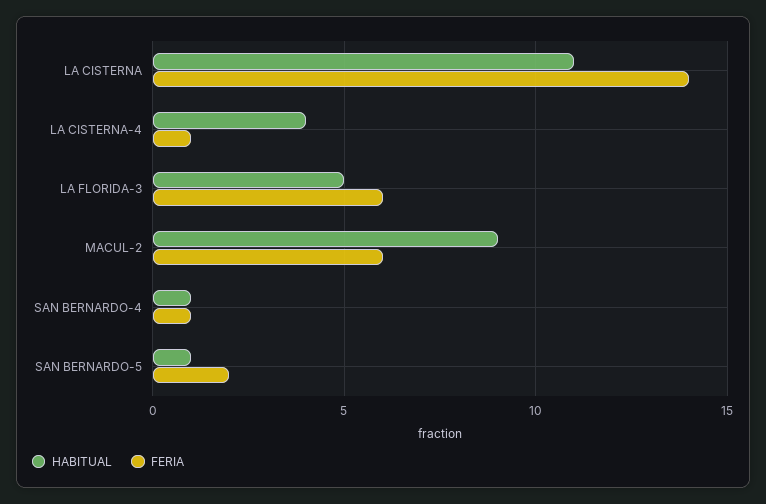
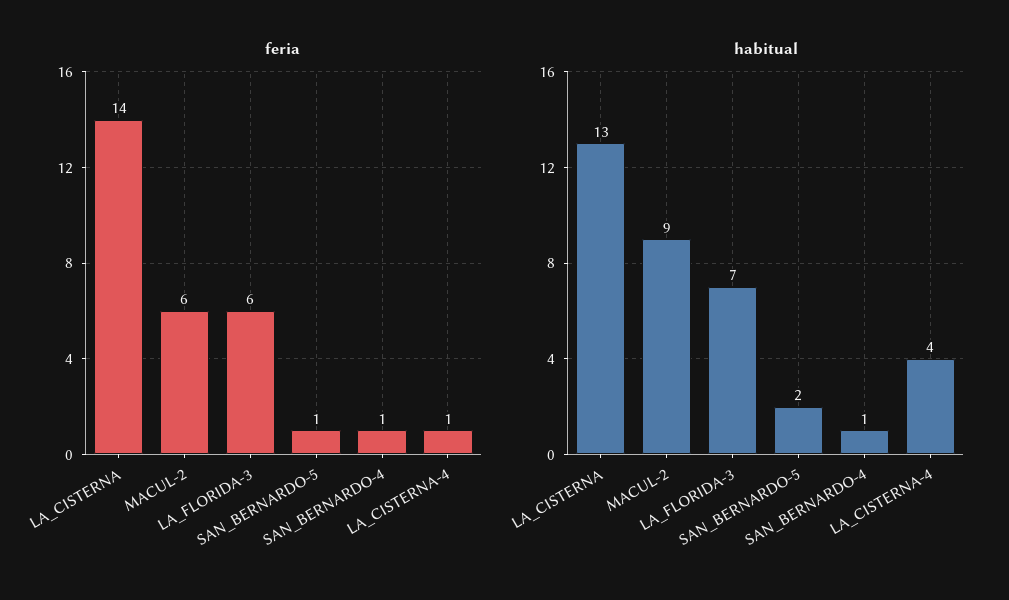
HABITUAL, LA CISTERNA: 11 -> 13
HABITUAL, LA FLORIDA-3: 5 -> 7
HABITUAL, SAN BERNARDO-5: 1 -> 2
FERIA, SAN BERNARDO-5: 2 -> 1

